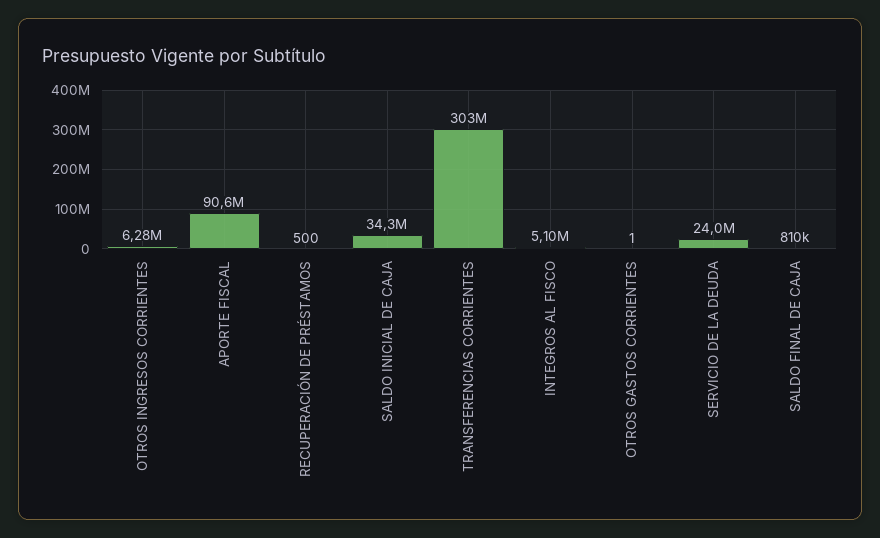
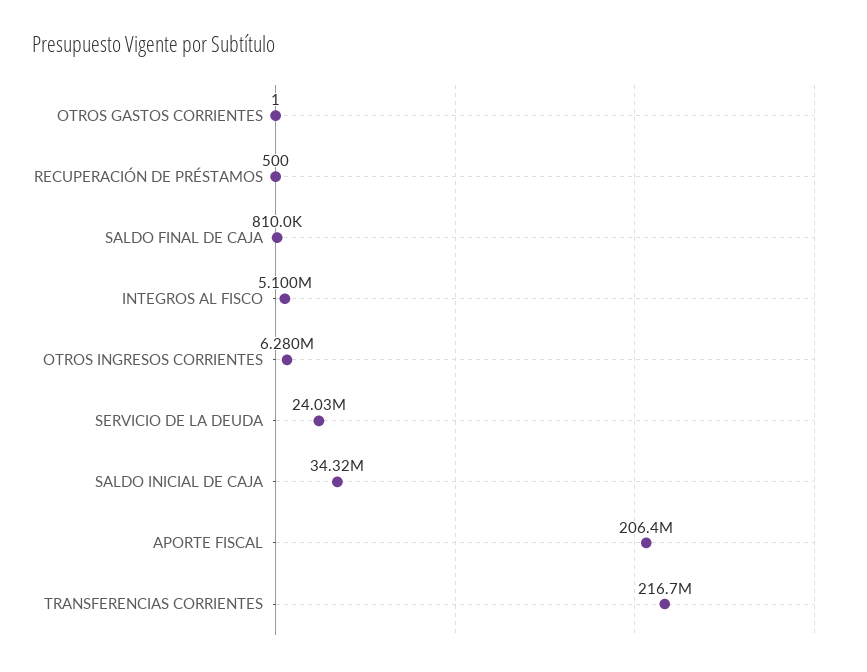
APORTE FISCAL: 90600000 -> 206400000
TRANSFERENCIAS CORRIENTES: 303000000 -> 216700000

